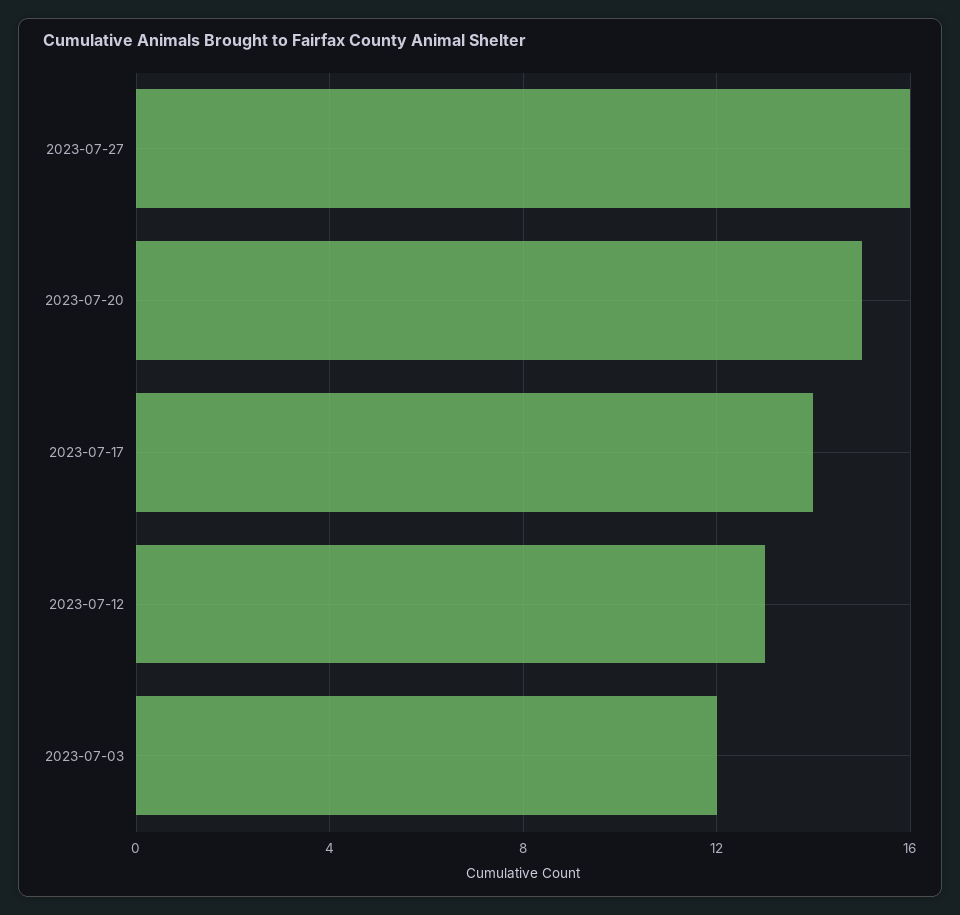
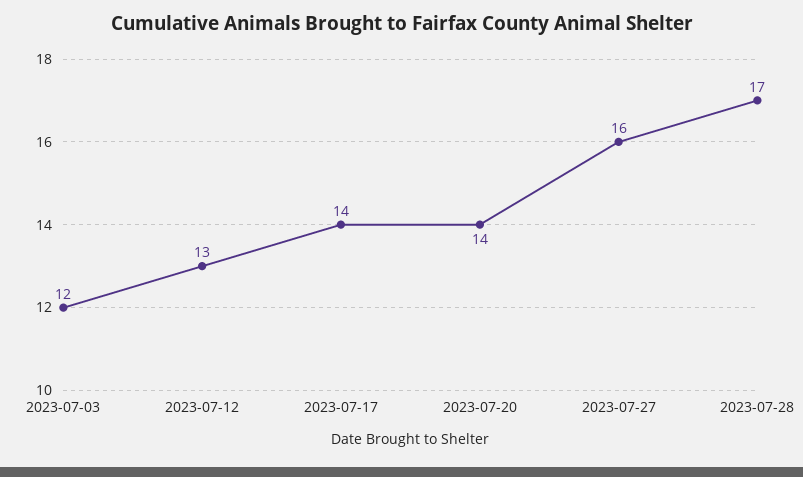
2023-07-20: 15 -> 14
2023-07-28: none -> 17

